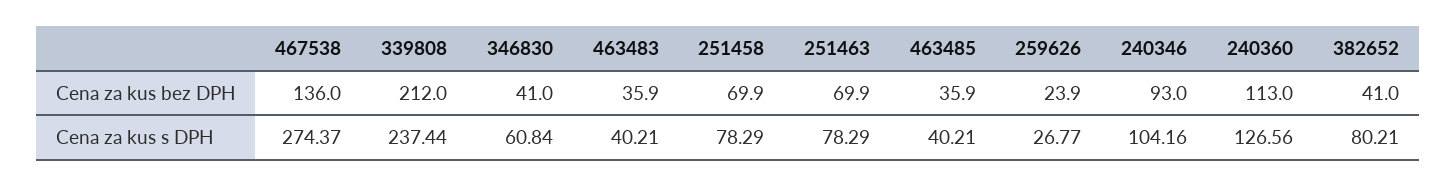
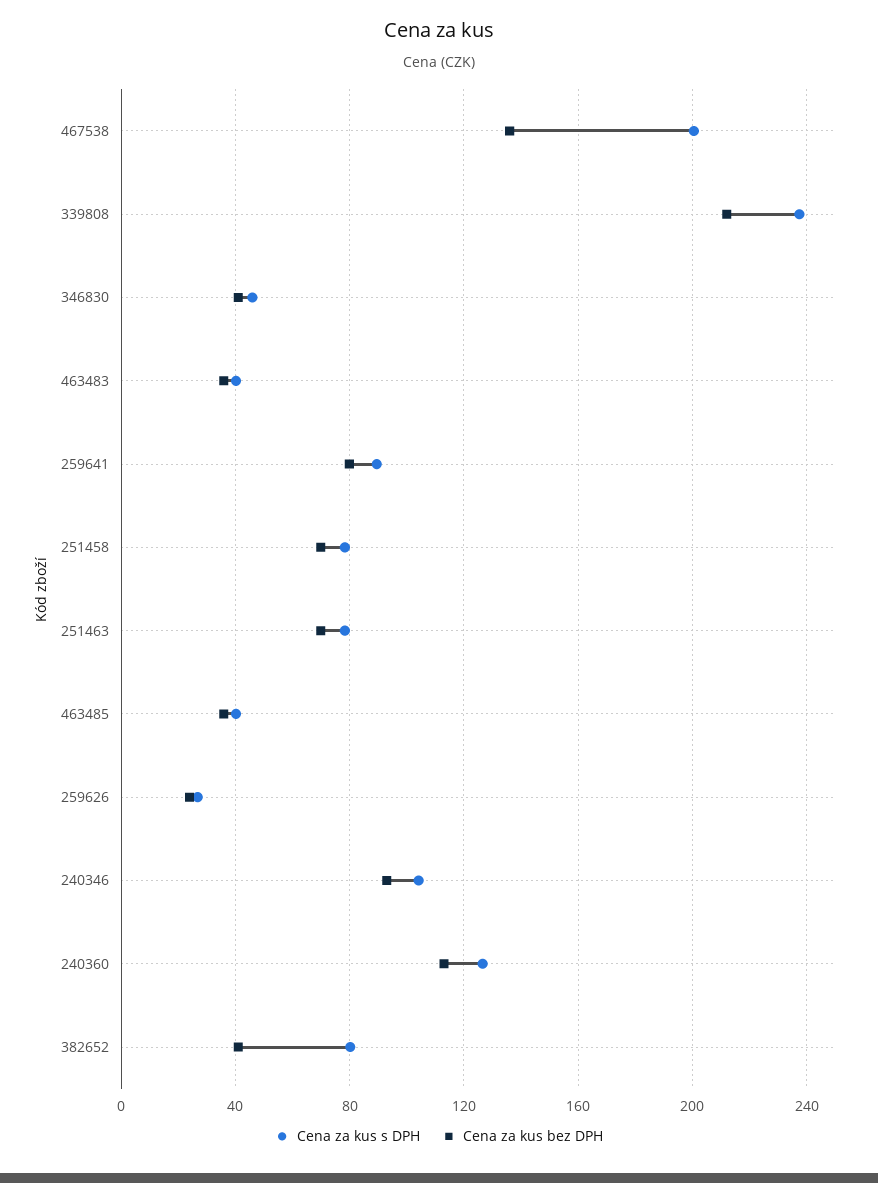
Cena za kus s DPH, 467538: 274.37 -> 200
Cena za kus s DPH, 346830: 60.84 -> 45
Cena za kus s DPH, 259641: none -> 90
Cena za kus bez DPH, 259641: none -> 80

